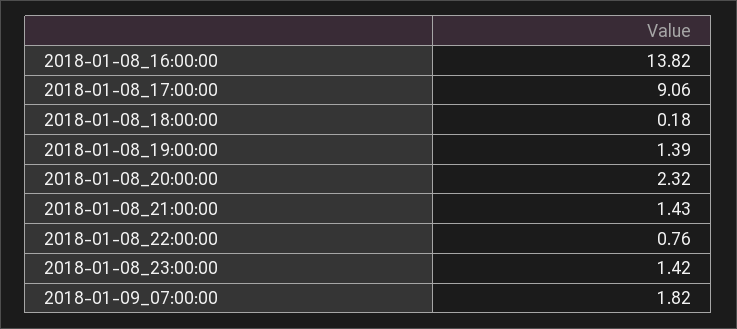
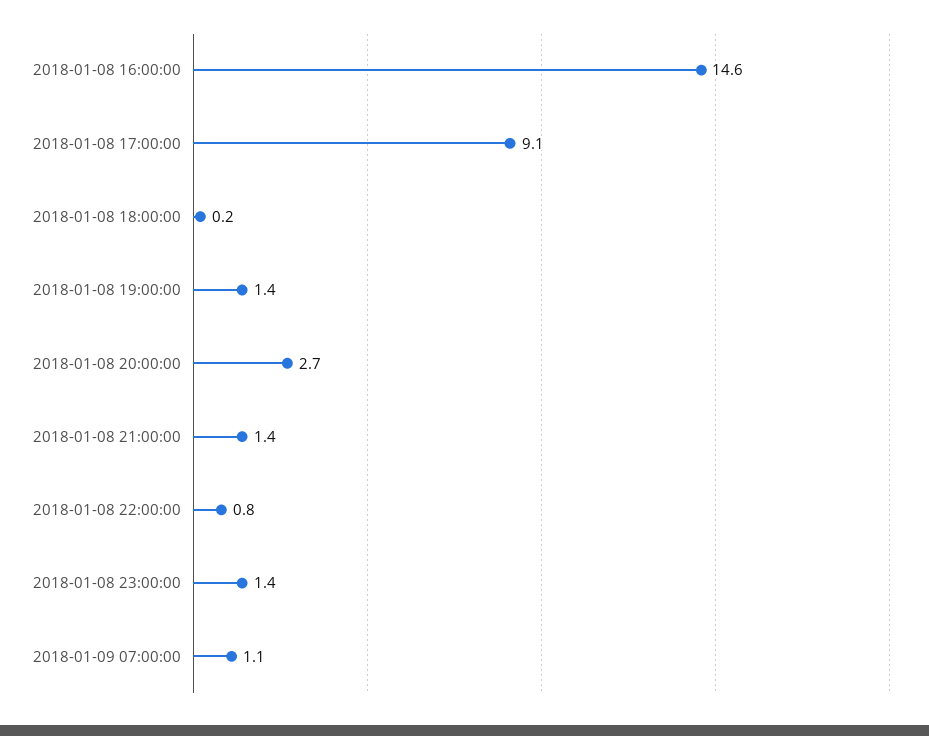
2018-01-08_16:00:00: 13.82 -> 14.6
2018-01-08_20:00:00: 2.32 -> 2.7
2018-01-09_07:00:00: 1.82 -> 1.1

